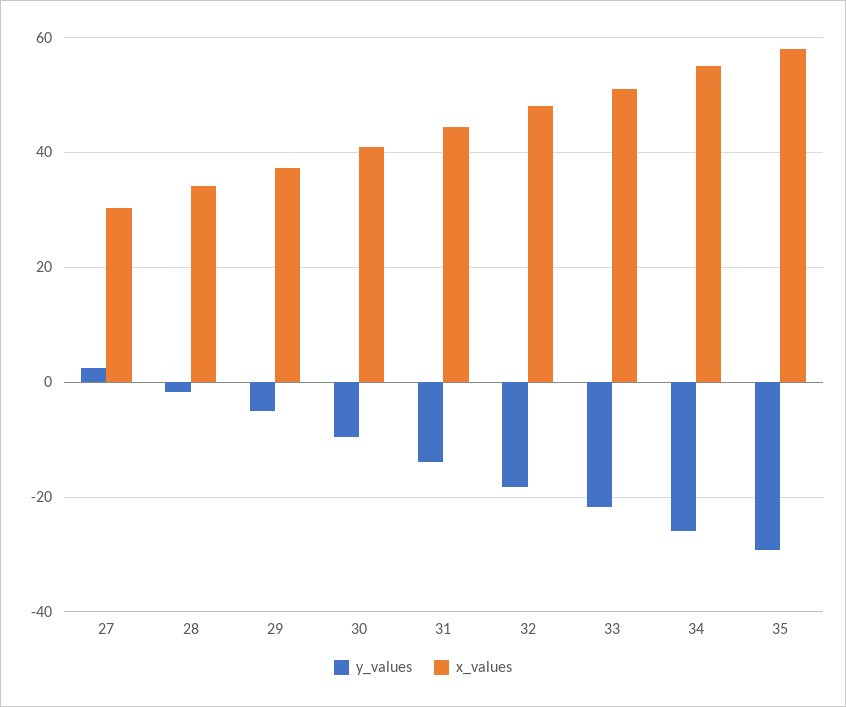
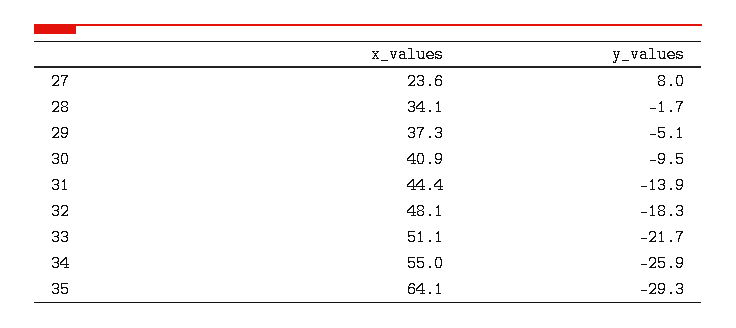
y_values, 27: 2 -> 8
x_values, 27: 30 -> 23.6
x_values, 35: 58 -> 64.1

